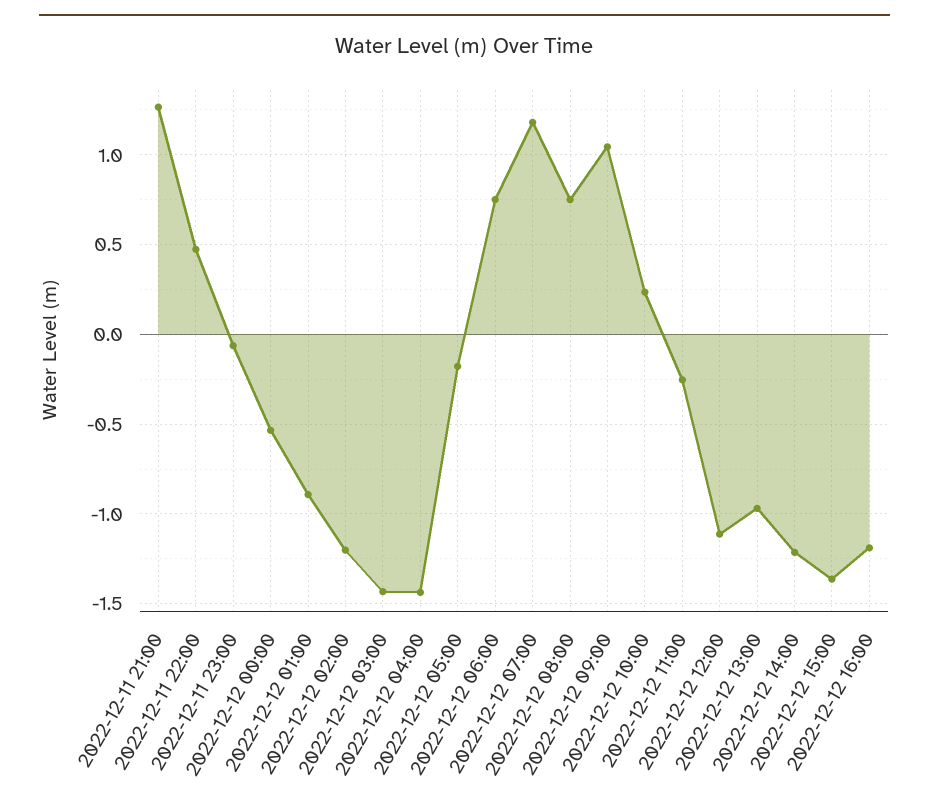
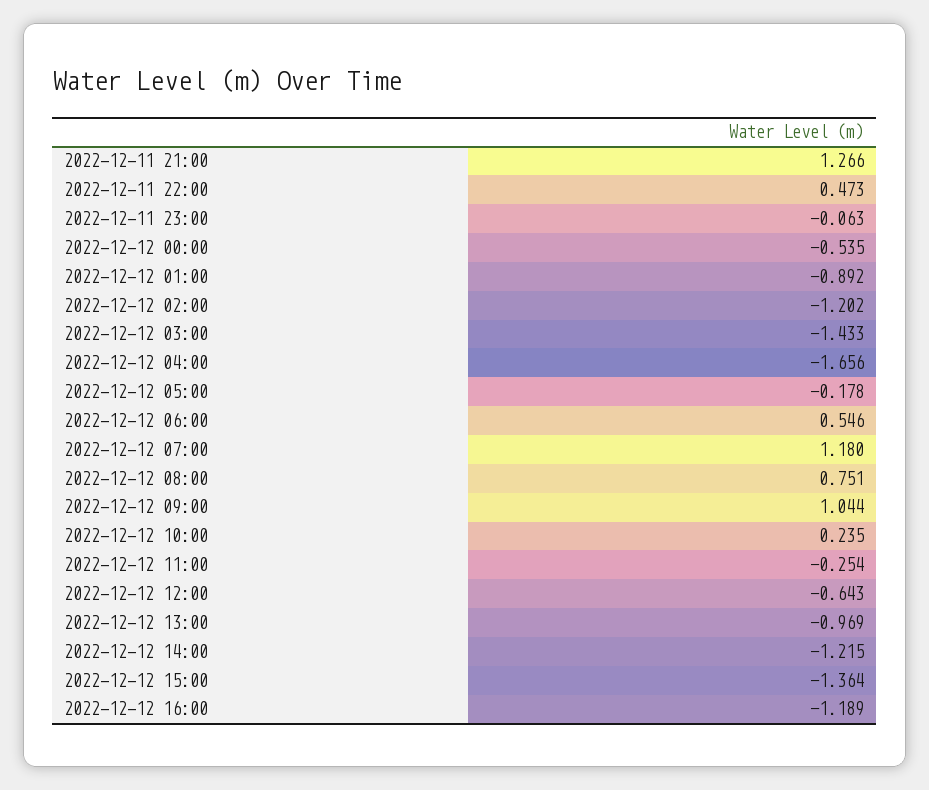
2022-12-12 04:00: -1.45 -> -1.656
2022-12-12 06:00: 0.75 -> 0.546
2022-12-12 12:00: -1.1 -> -0.643

